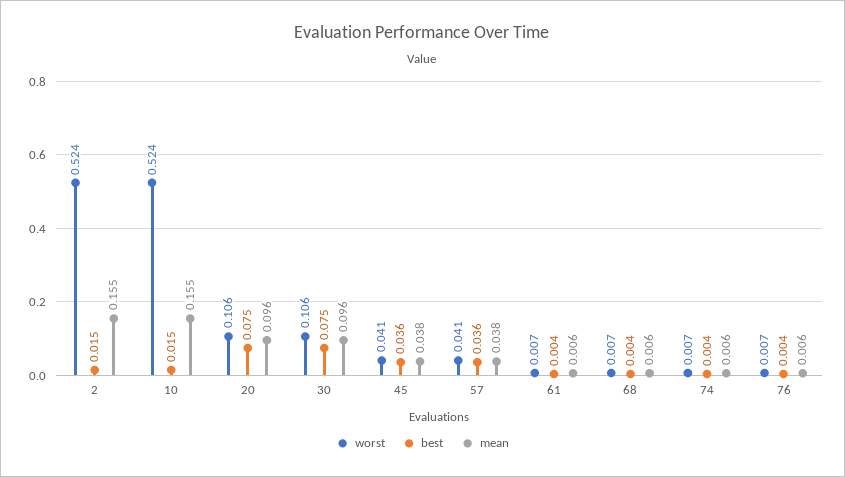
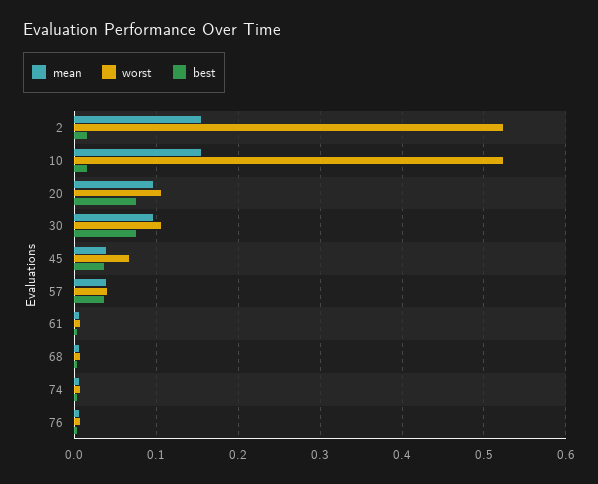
worst, 45: 0.041 -> 0.07

